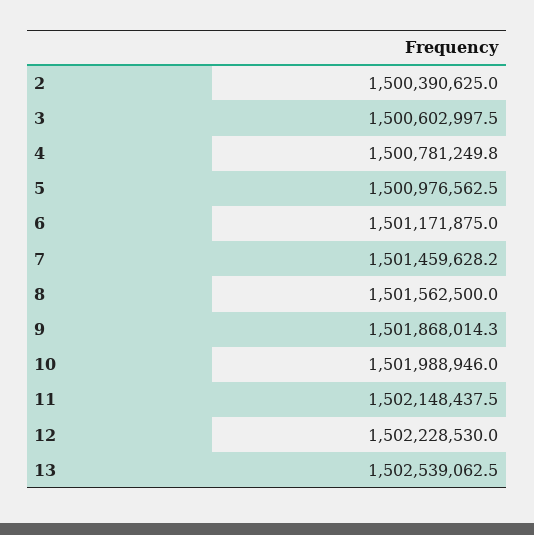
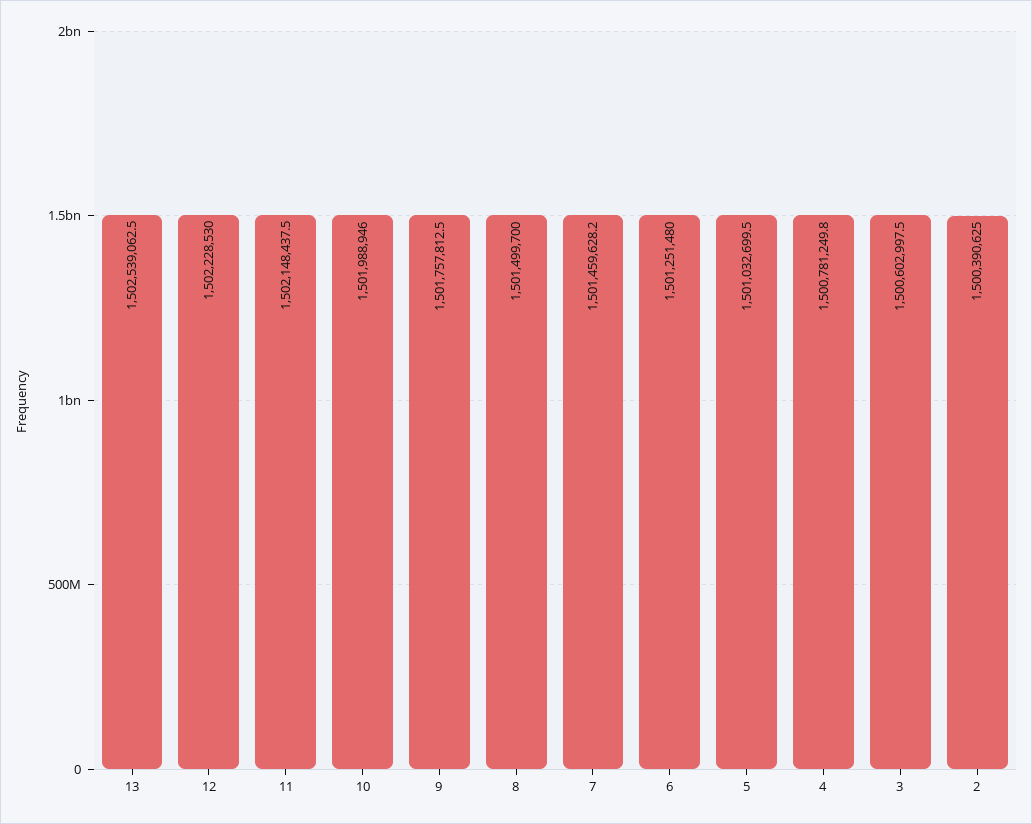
5: 1500976562.5 -> 1501032699.5
6: 1501171875 -> 1501251480
8: 1501562500 -> 1501499700
9: 1501868014.3 -> 1501757812.5

